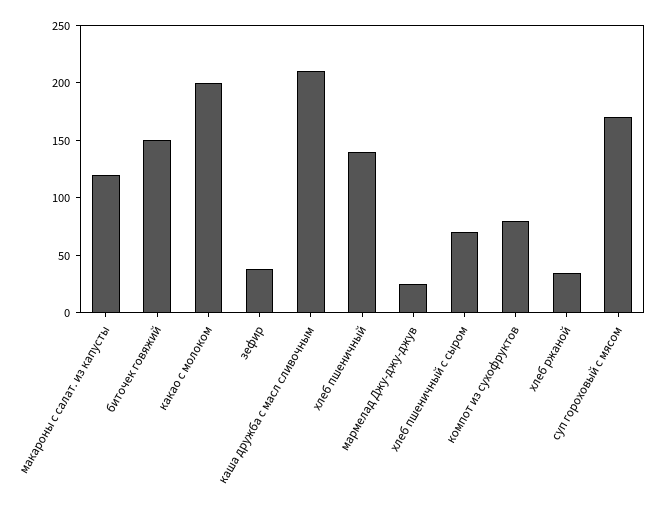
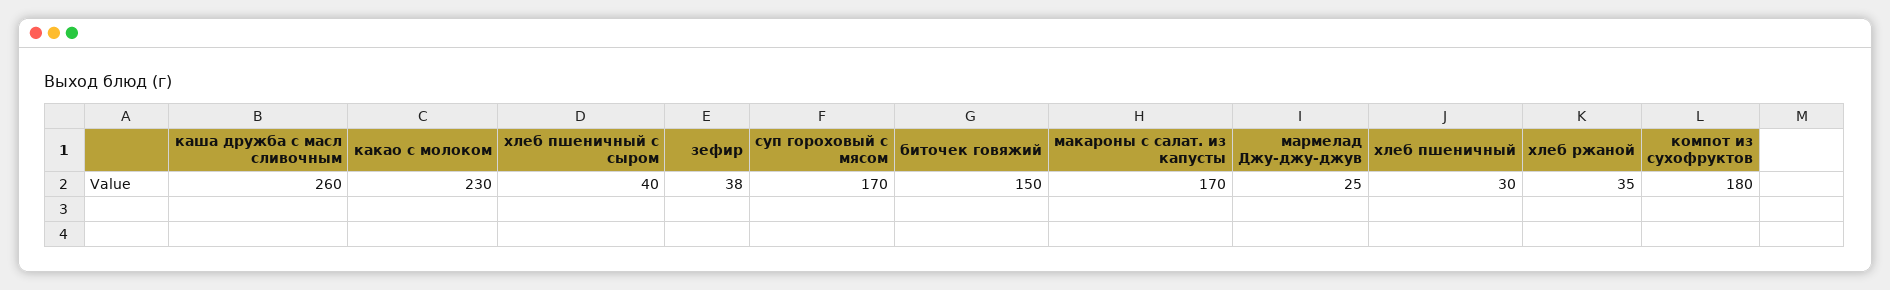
макароны с салат. из капусты: 120 -> 170
какао с молоком: 200 -> 230
каша дружба с масл сливочным: 210 -> 260
хлеб пшеничный: 140 -> 30
хлеб пшеничный с сыром: 70 -> 40
компот из сухофруктов: 80 -> 180

